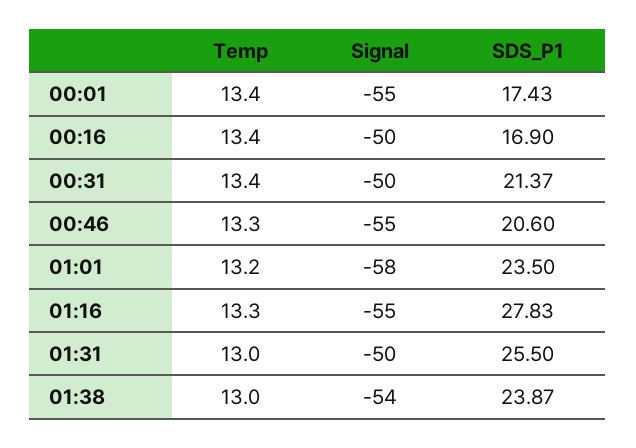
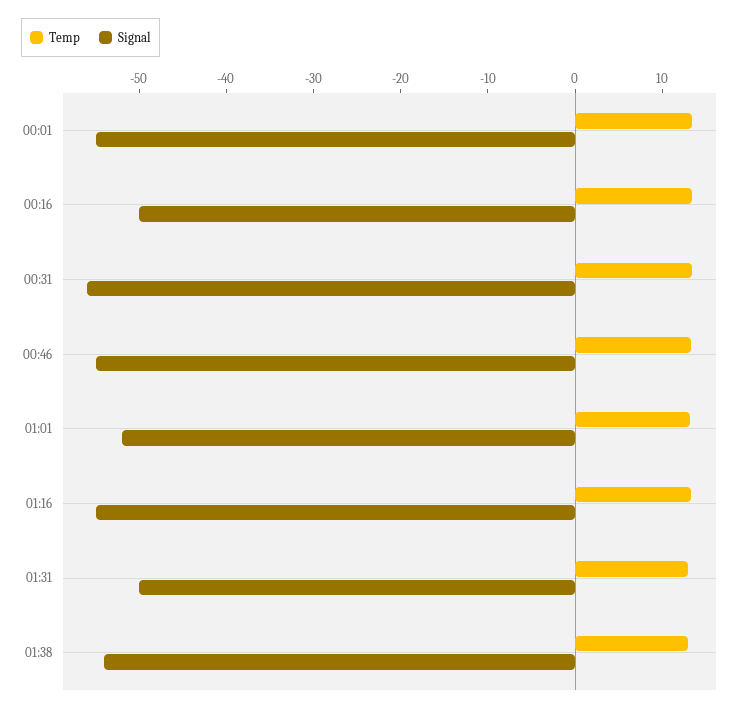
SDS_P1, 00:01: 17.43 -> none
SDS_P1, 00:16: 16.9 -> none
Signal, 00:31: -50 -> -56
SDS_P1, 00:31: 21.37 -> none
SDS_P1, 00:46: 20.6 -> none
Signal, 01:01: -58 -> -52
SDS_P1, 01:01: 23.5 -> none
SDS_P1, 01:16: 27.83 -> none
SDS_P1, 01:31: 25.5 -> none
SDS_P1, 01:38: 23.87 -> none

